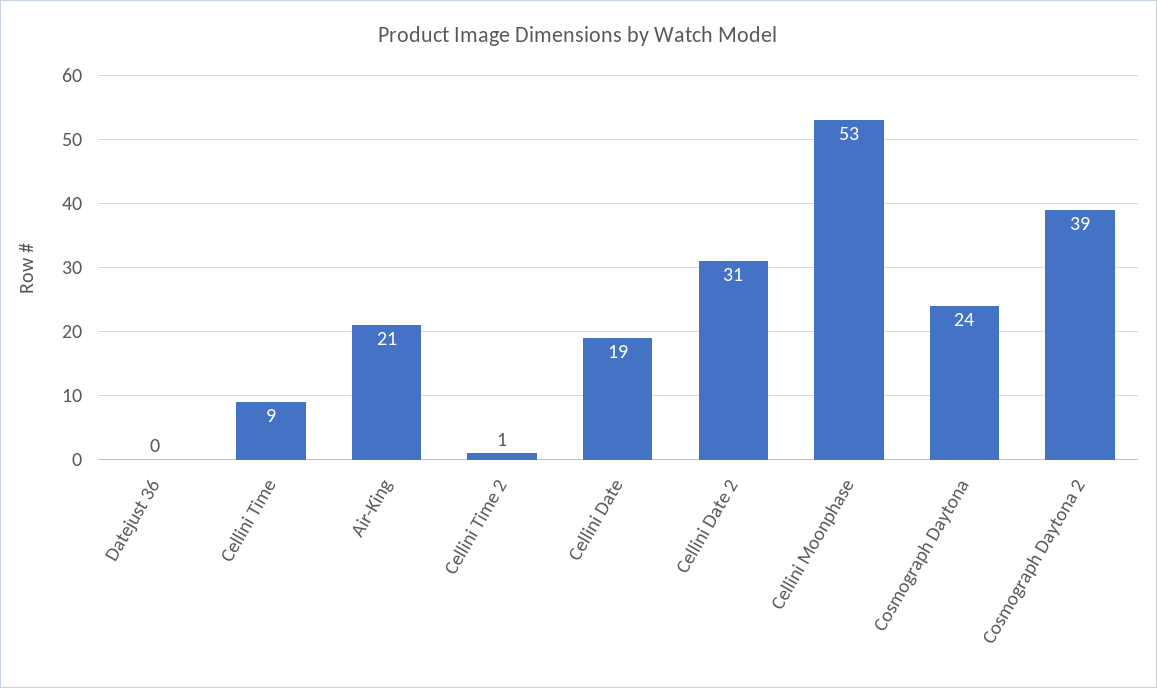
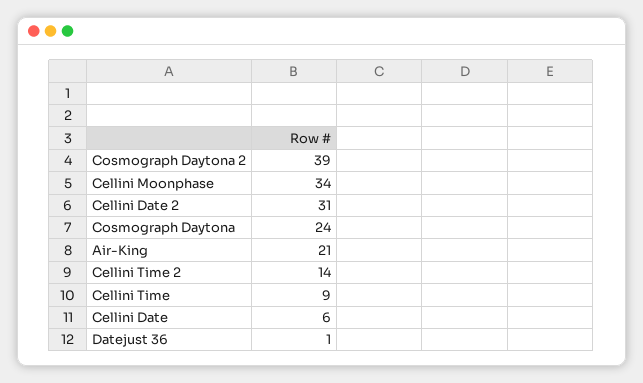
Datejust 36: 0 -> 1
Cellini Time 2: 1 -> 14
Cellini Date: 19 -> 6
Cellini Moonphase: 53 -> 34

